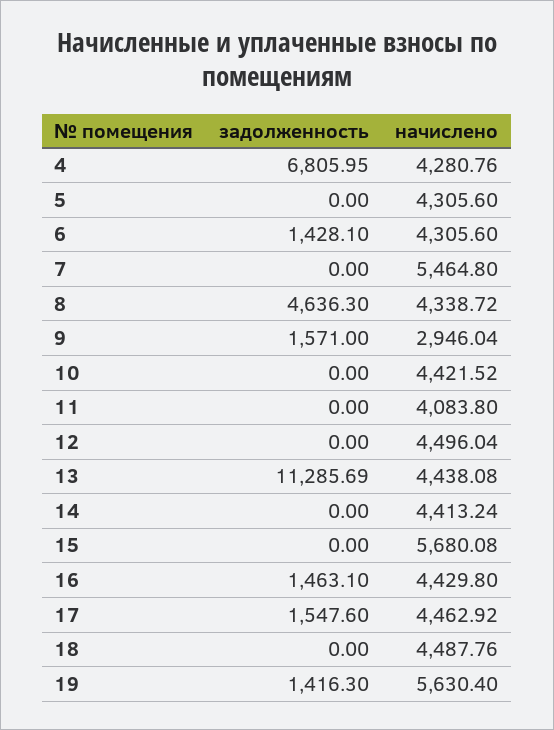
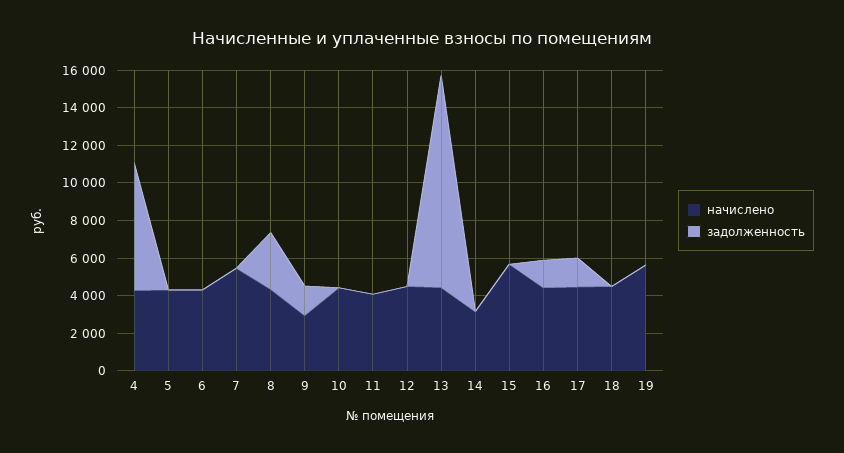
задолженность, 6: 1428.1 -> 0
задолженность, 8: 4636.3 -> 3000
начислено, 14: 4413.24 -> 3000
задолженность, 19: 1416.3 -> 0

